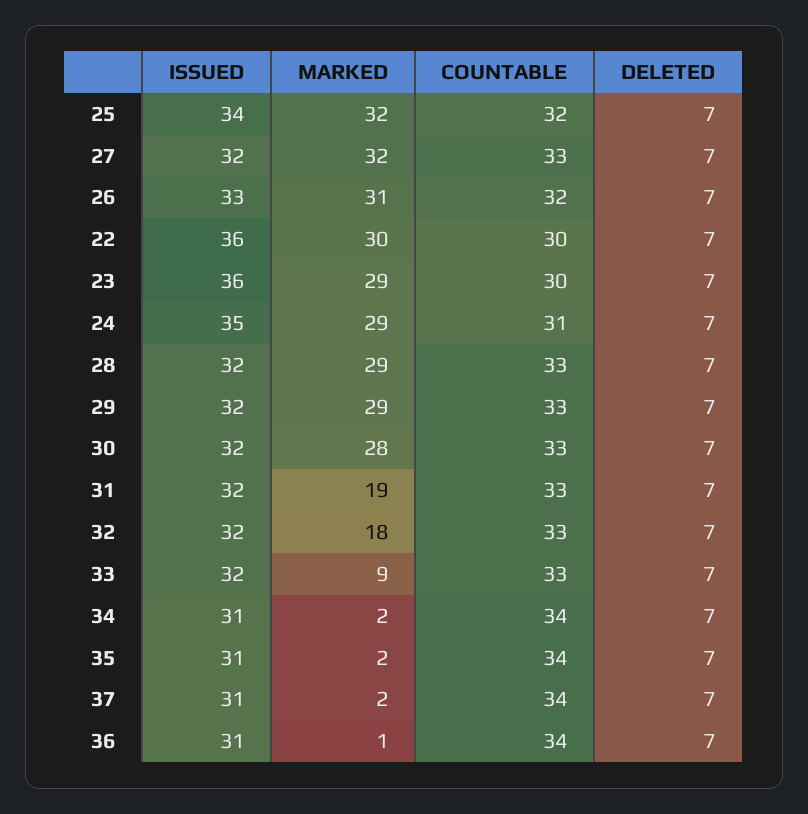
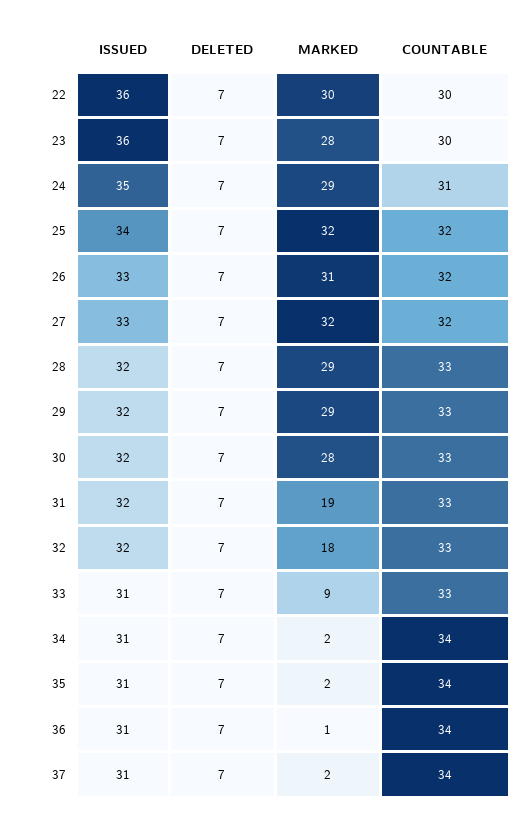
ISSUED, 27: 32 -> 33
COUNTABLE, 27: 33 -> 32
MARKED, 23: 29 -> 28
ISSUED, 33: 32 -> 31

